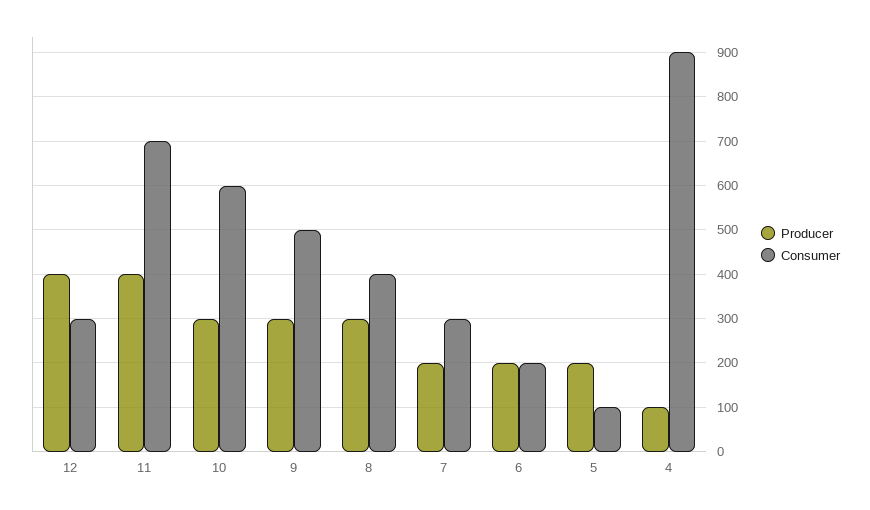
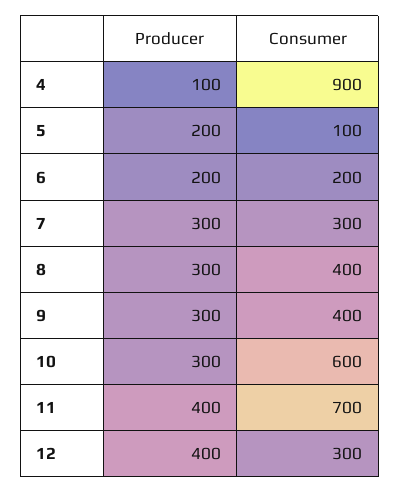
Consumer, 9: 500 -> 400
Producer, 7: 200 -> 300

